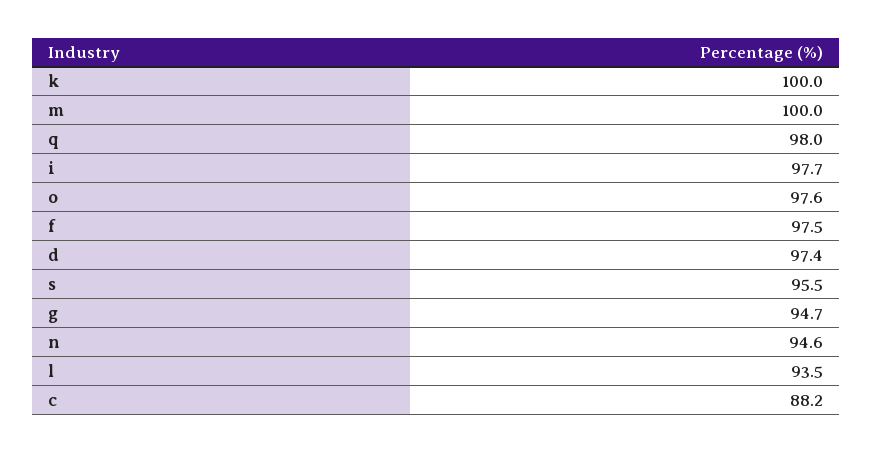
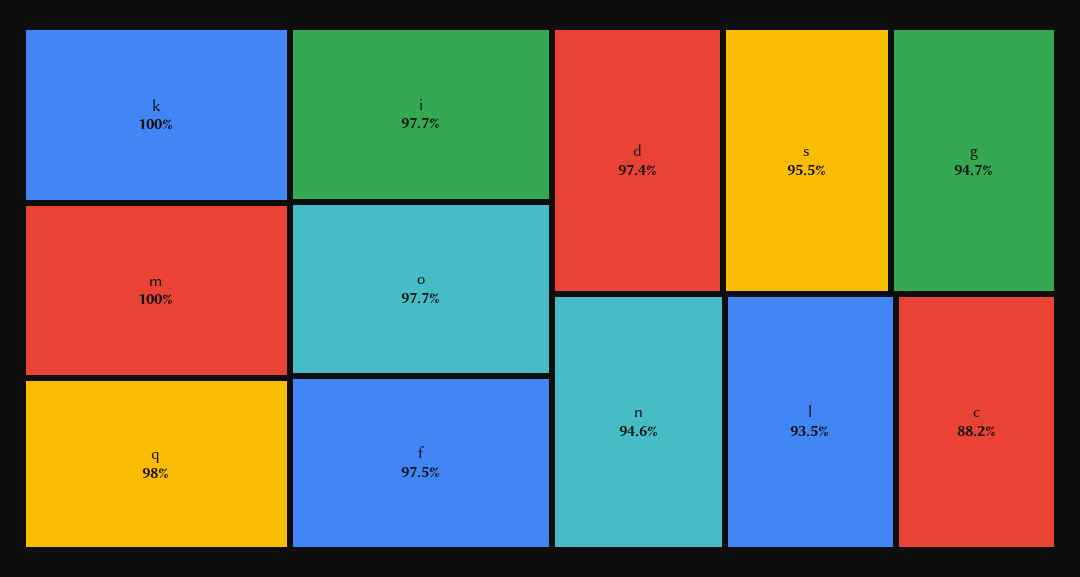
o: 97.6 -> 97.7

